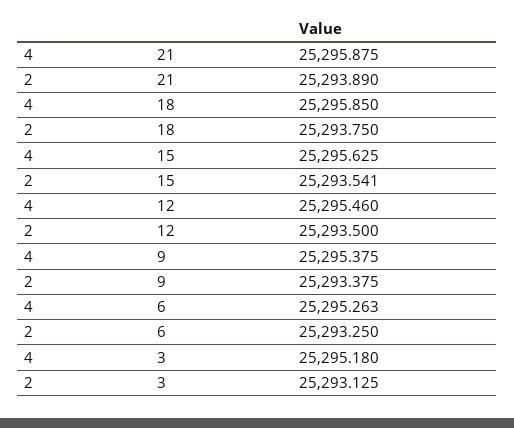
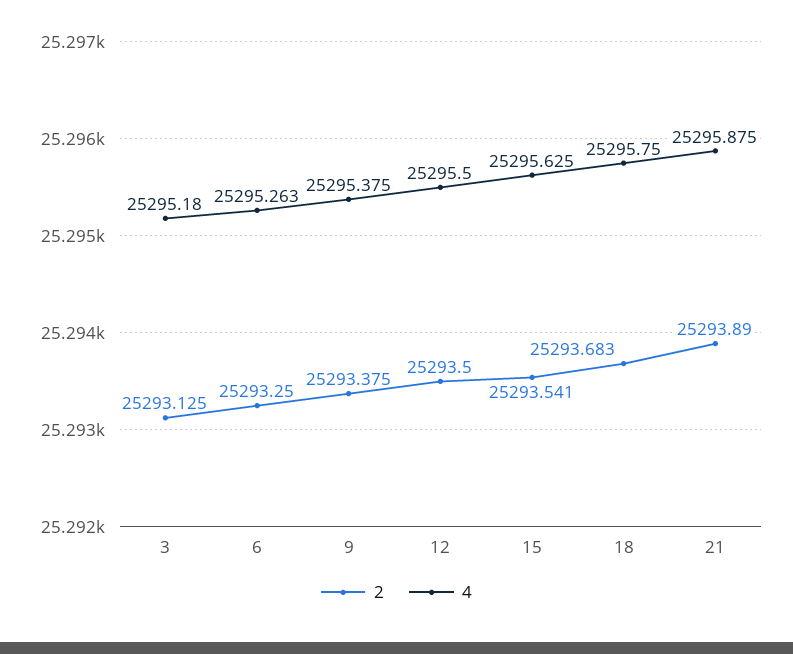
4, 18: 25295.85 -> 25295.75
2, 18: 25293.75 -> 25293.683
4, 12: 25295.46 -> 25295.5

